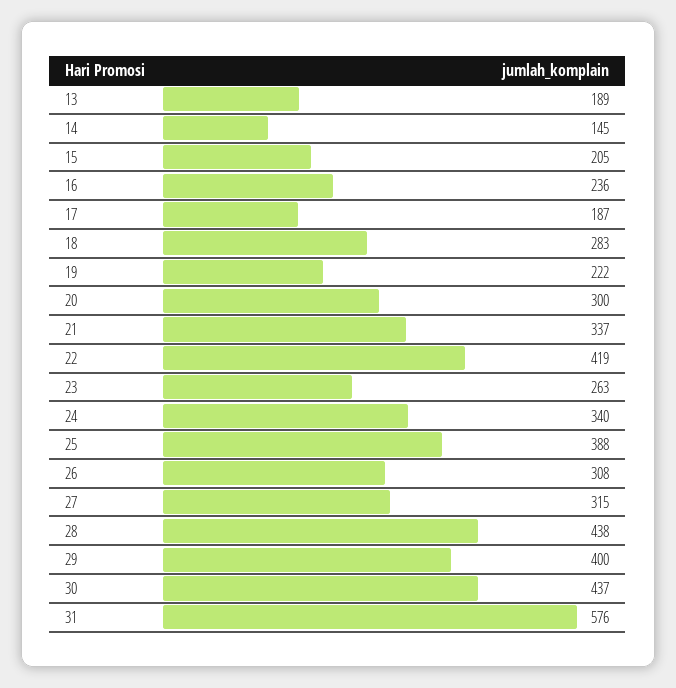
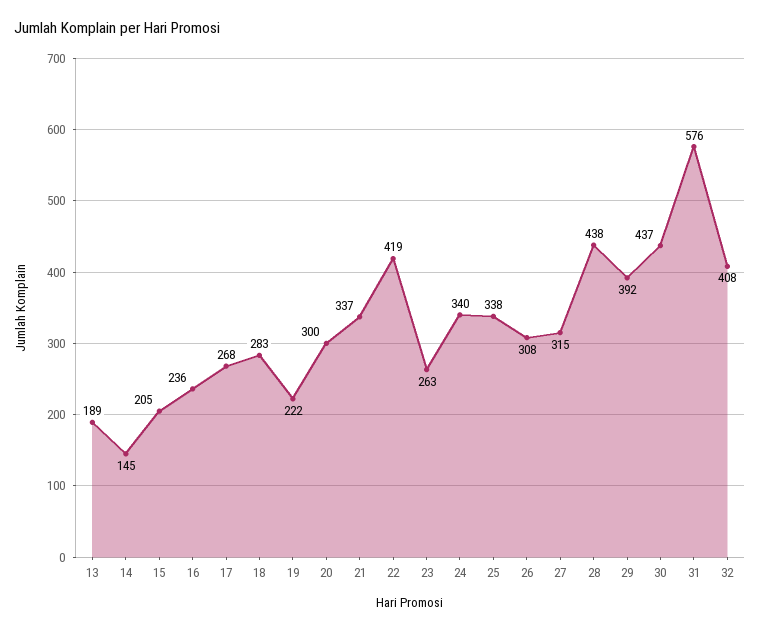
17: 187 -> 268
25: 388 -> 338
29: 400 -> 392
32: none -> 408

